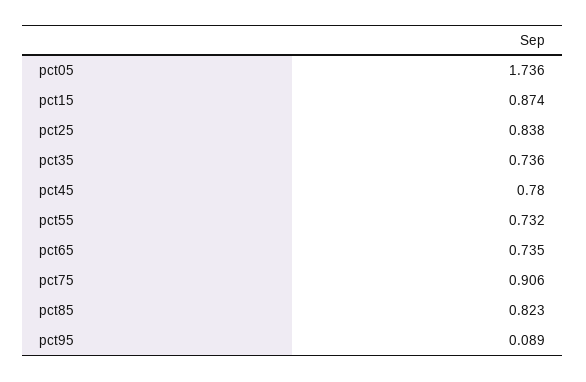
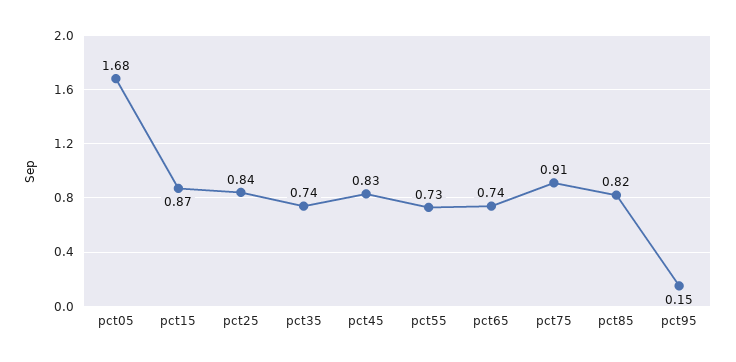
pct05: 1.736 -> 1.68
pct45: 0.78 -> 0.83
pct95: 0.089 -> 0.15

